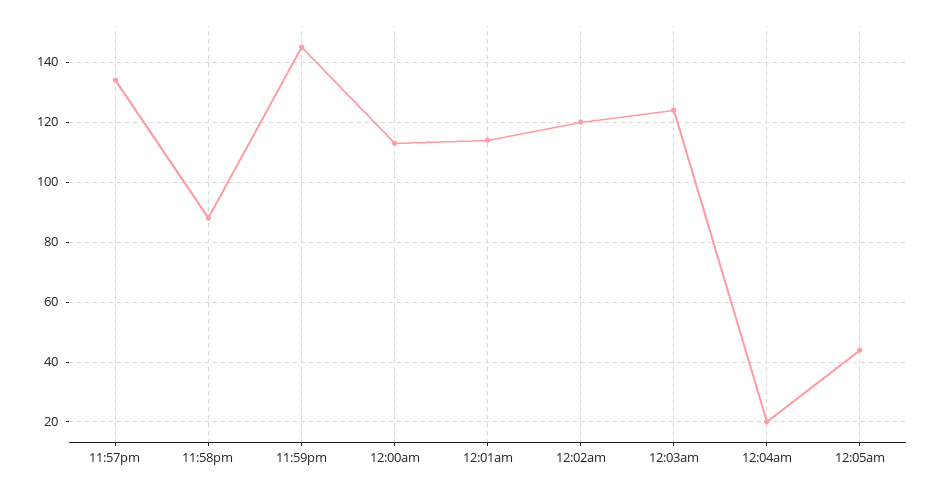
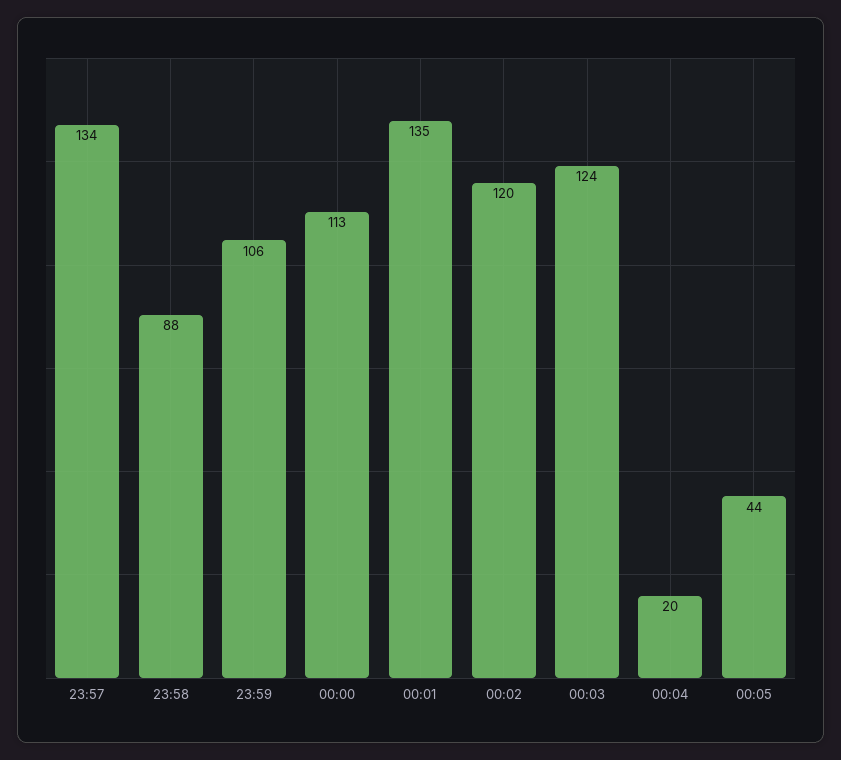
11:59pm: 145 -> 106
12:01am: 115 -> 135

